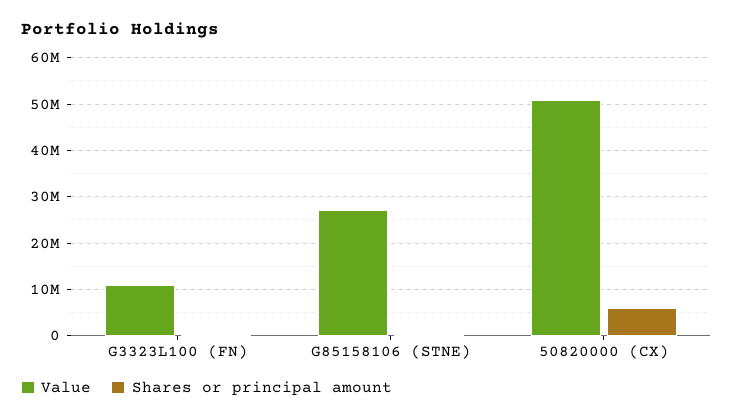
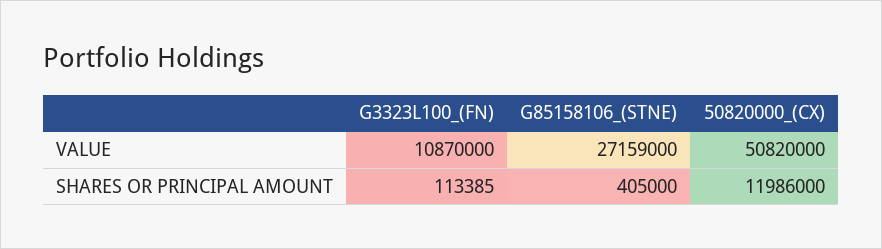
Shares or principal amount, 50820000 (CX): 6000000 -> 11986000

